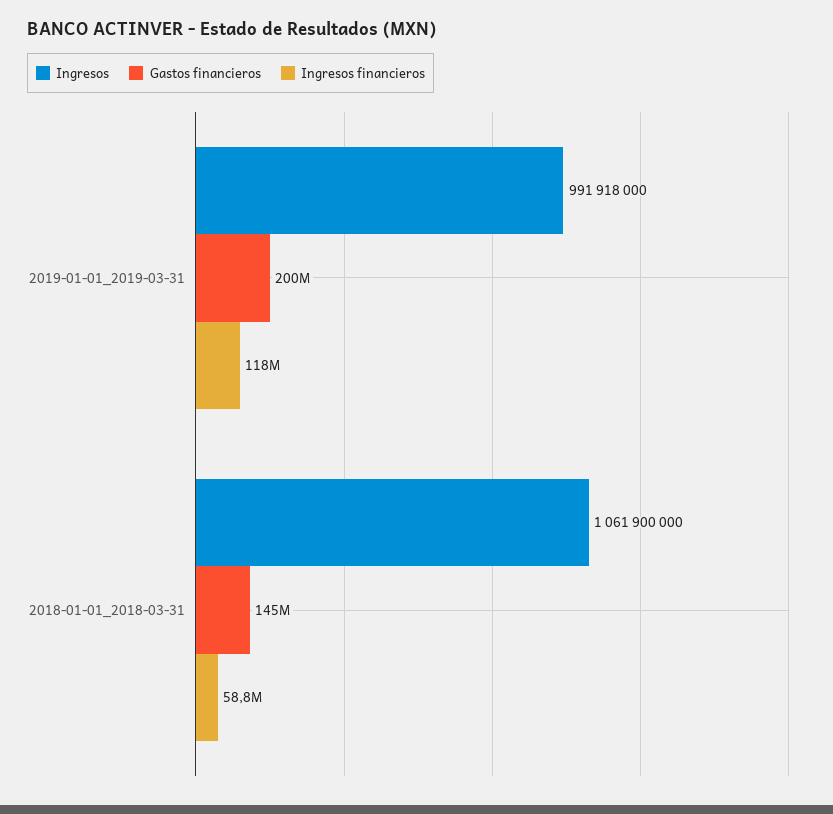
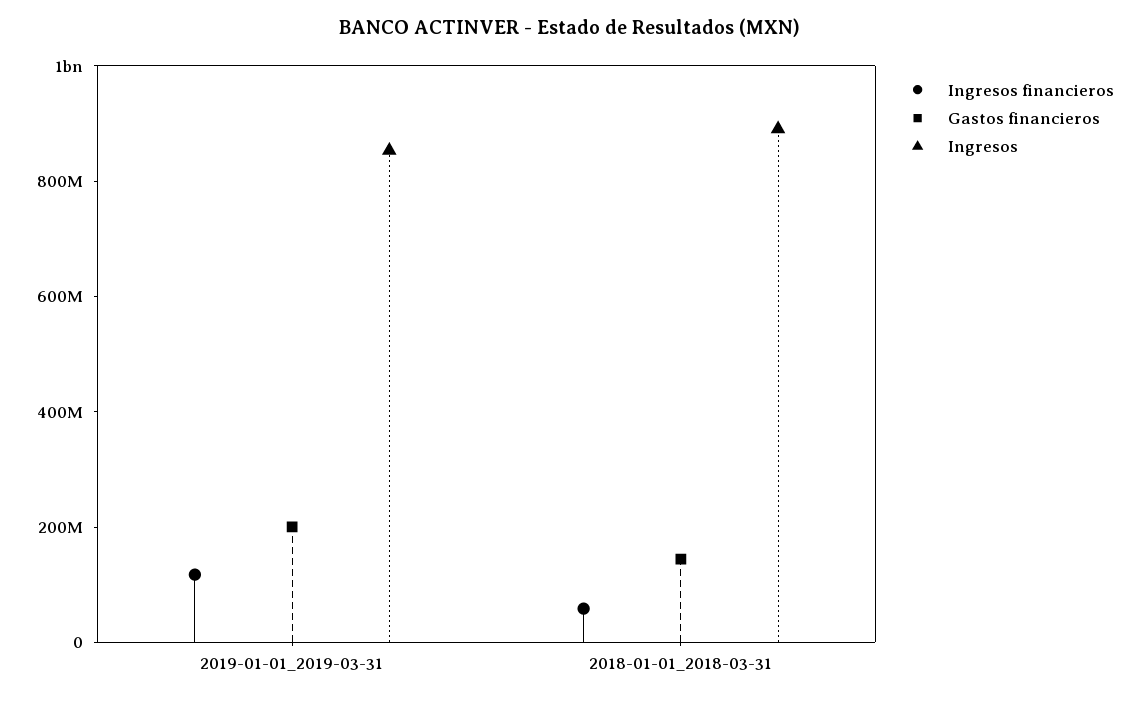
Ingresos, 2019-01-01_2019-03-31: 991918000 -> 850000000
Ingresos, 2018-01-01_2018-03-31: 1061900000 -> 900000000

